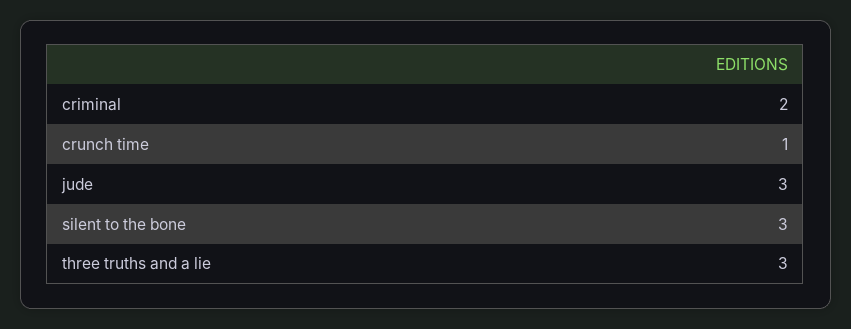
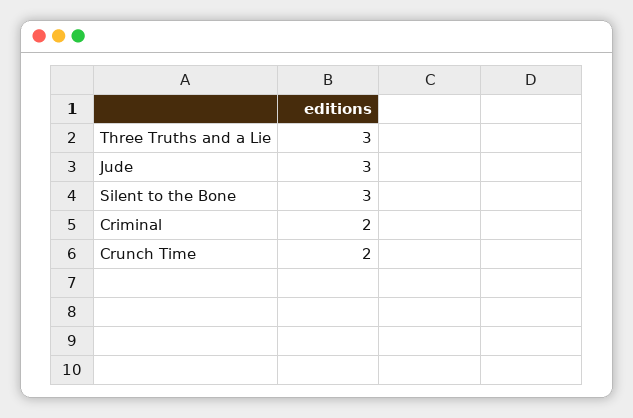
crunch time: 1 -> 2

